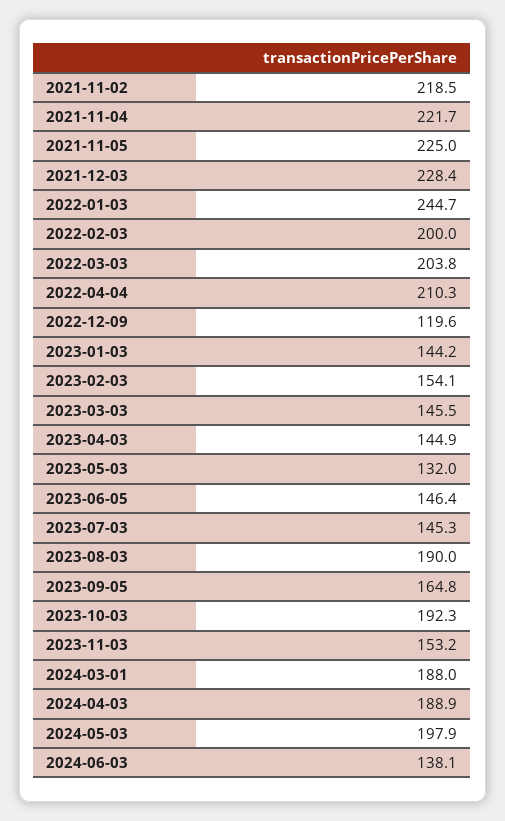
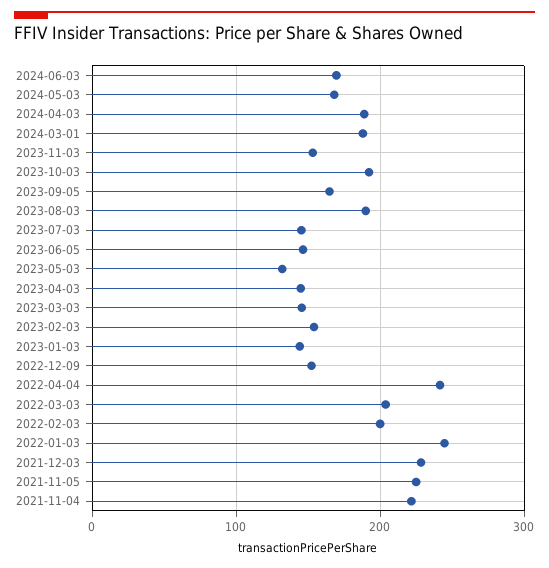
2021-11-02: 218.5 -> none
2022-04-04: 210.3 -> 240
2022-12-09: 119.6 -> 150
2024-05-03: 197.9 -> 170
2024-06-03: 138.1 -> 170

